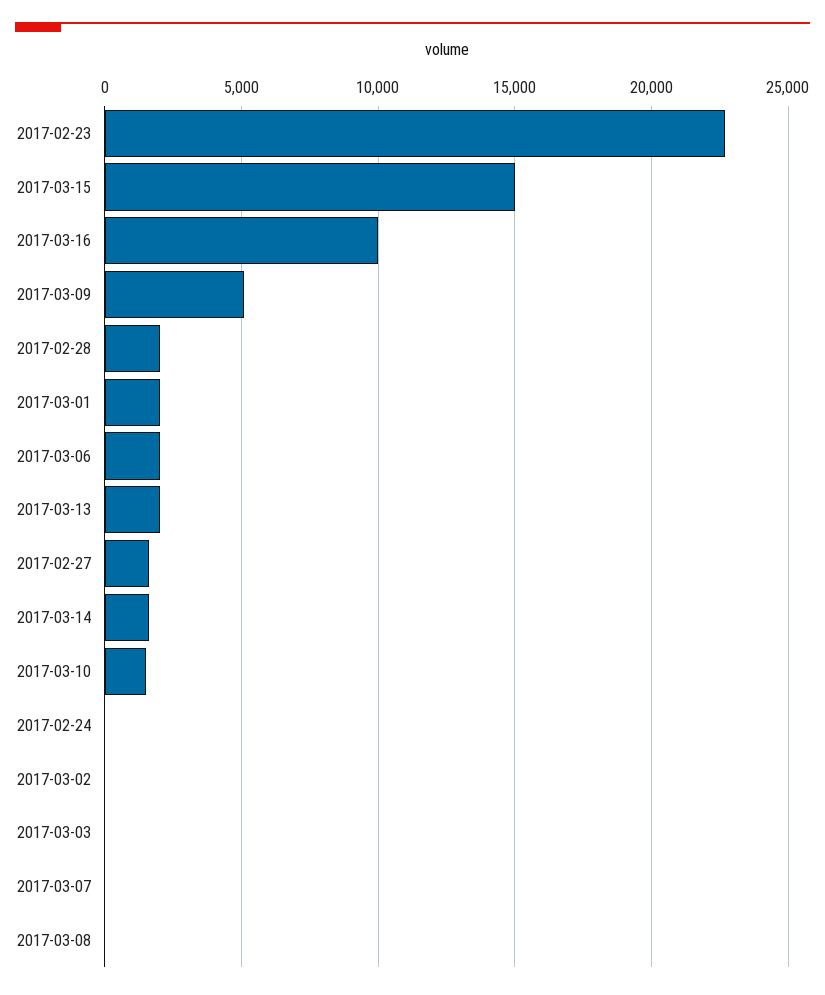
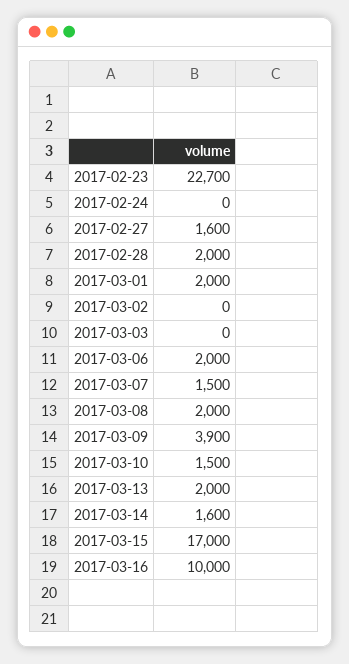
2017-03-15: 15000 -> 17000
2017-03-09: 5000 -> 3900
2017-03-07: 0 -> 1500
2017-03-08: 0 -> 2000

